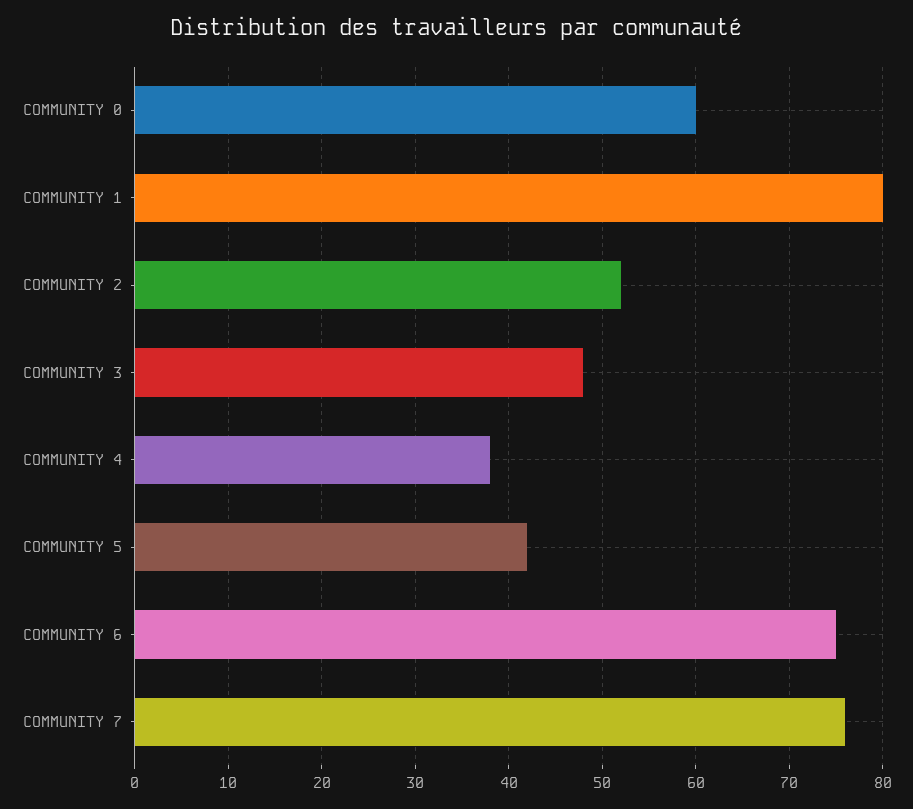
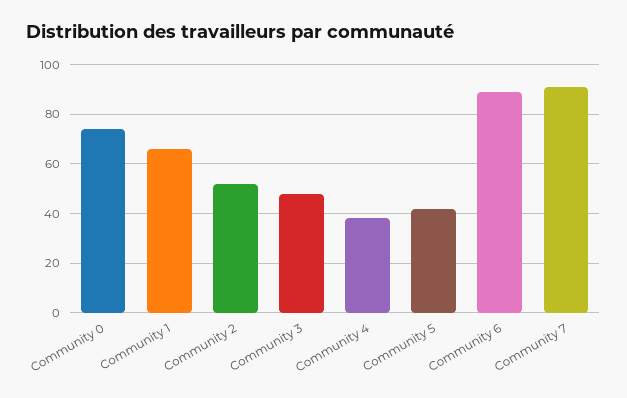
COMMUNITY 0: 60 -> 75
COMMUNITY 1: 80 -> 65
COMMUNITY 6: 75 -> 90
COMMUNITY 7: 76 -> 90

